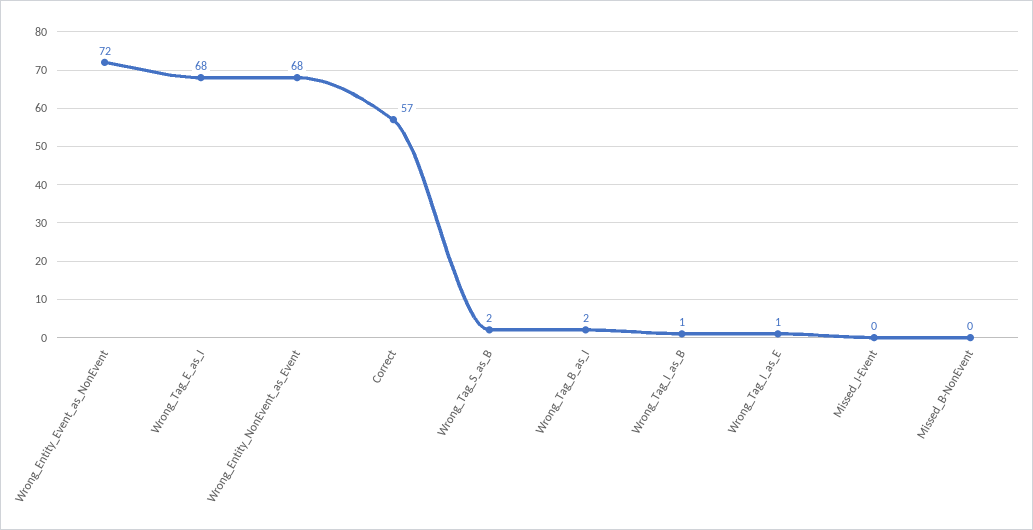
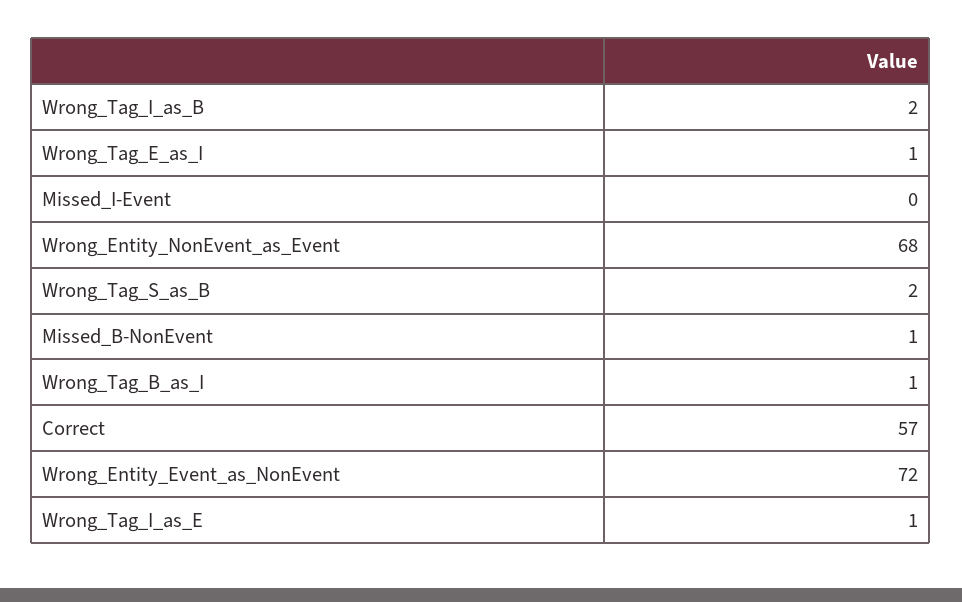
Wrong_Tag_E_as_I: 68 -> 1
Wrong_Tag_B_as_I: 2 -> 1
Wrong_Tag_I_as_B: 1 -> 2
Missed_B-NonEvent: 0 -> 1

